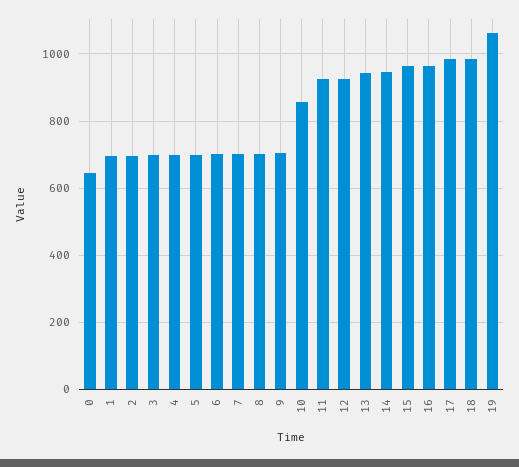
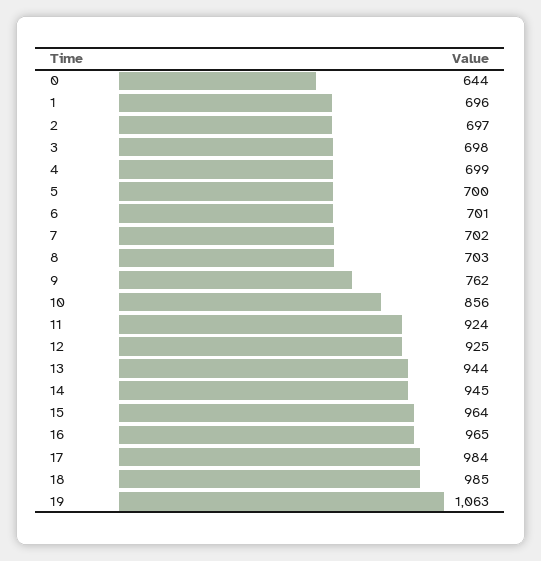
9: 700 -> 762

